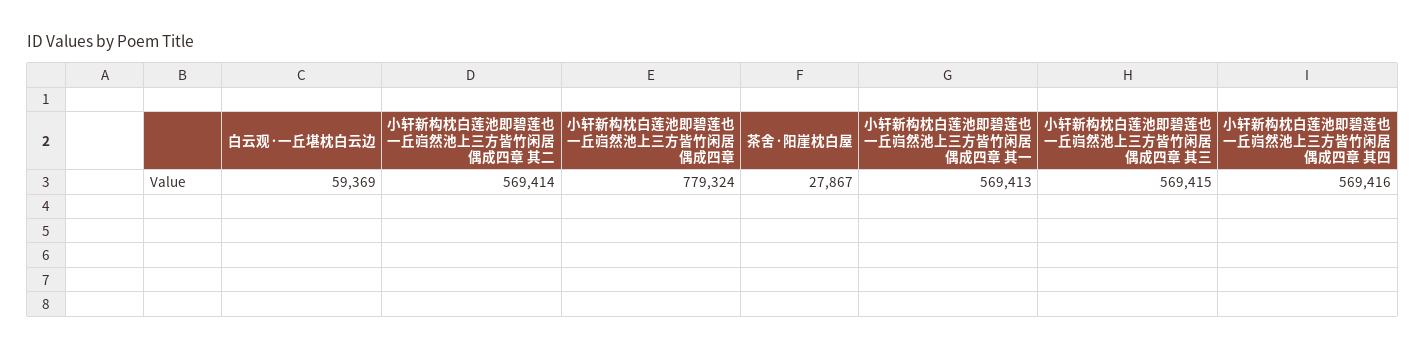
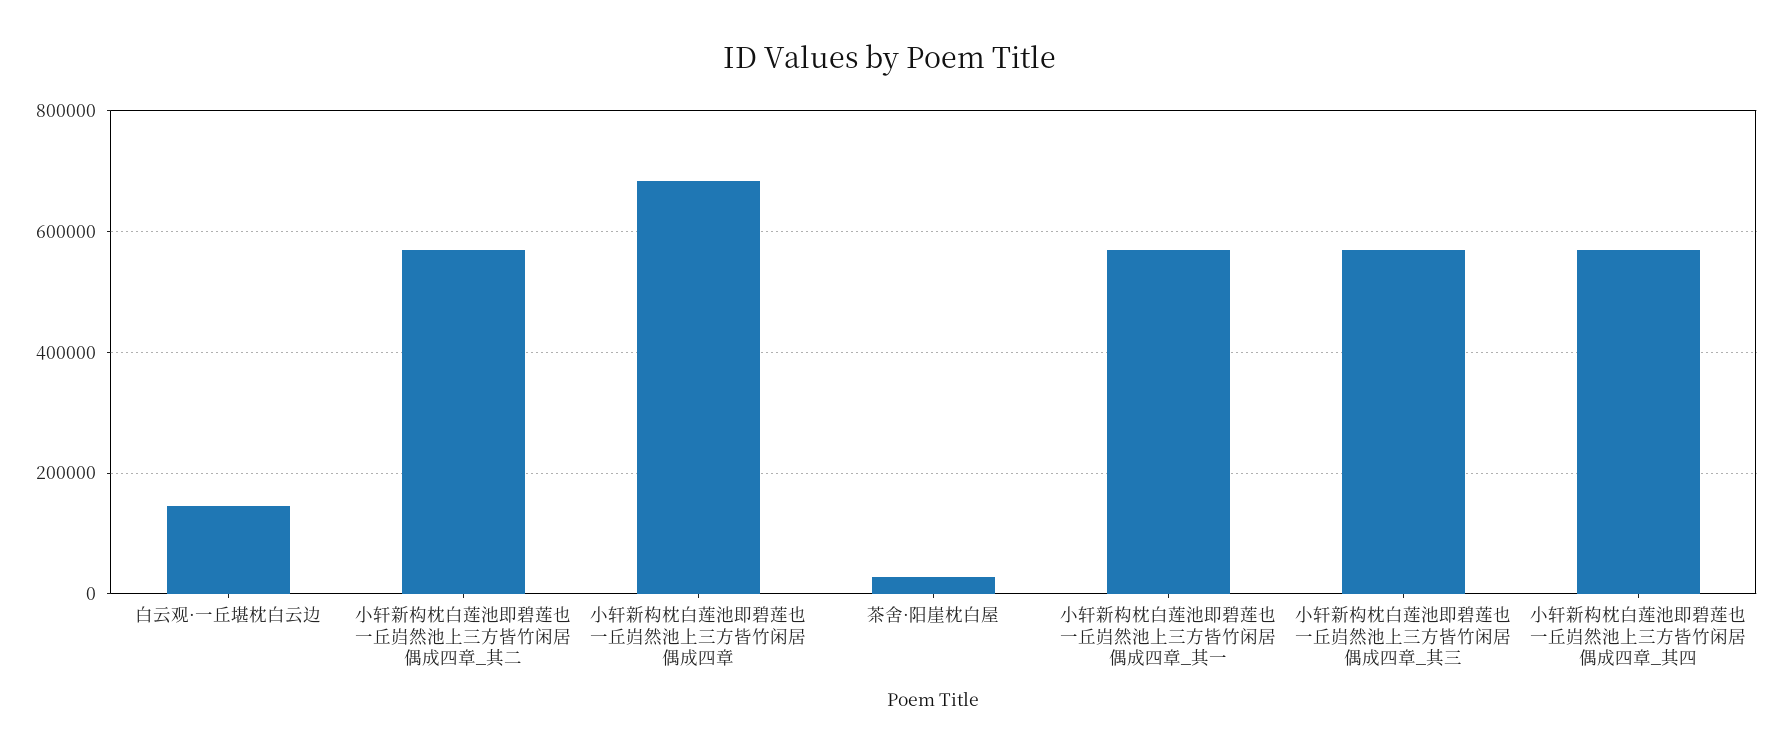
白云观·一丘堪枕白云边: 59369 -> 140000
小轩新构枕白莲池即碧莲也一丘岿然池上三方皆竹闲居偶成四章: 779324 -> 680000

